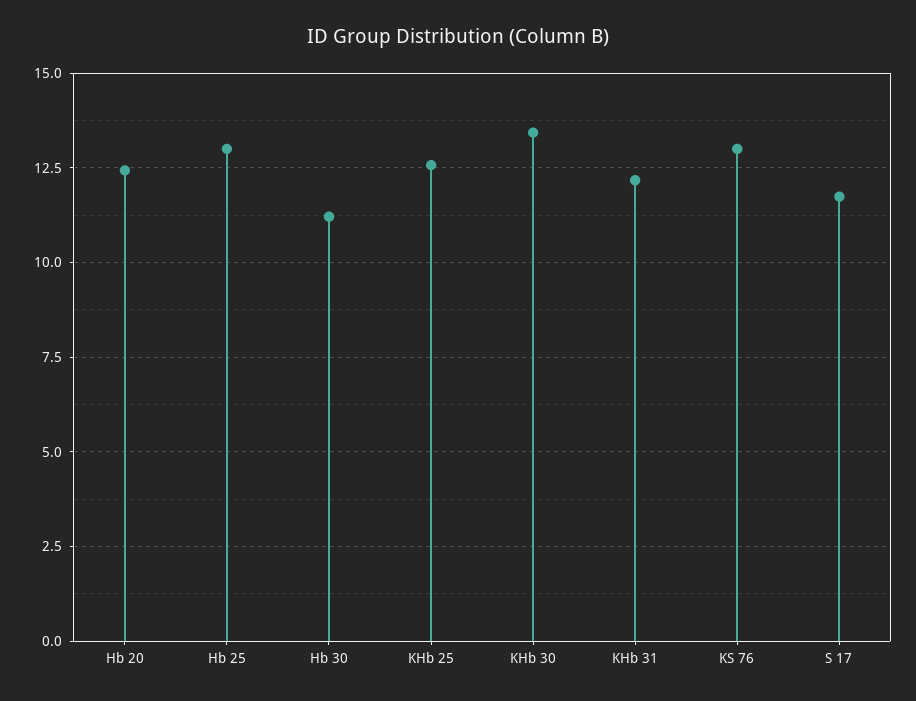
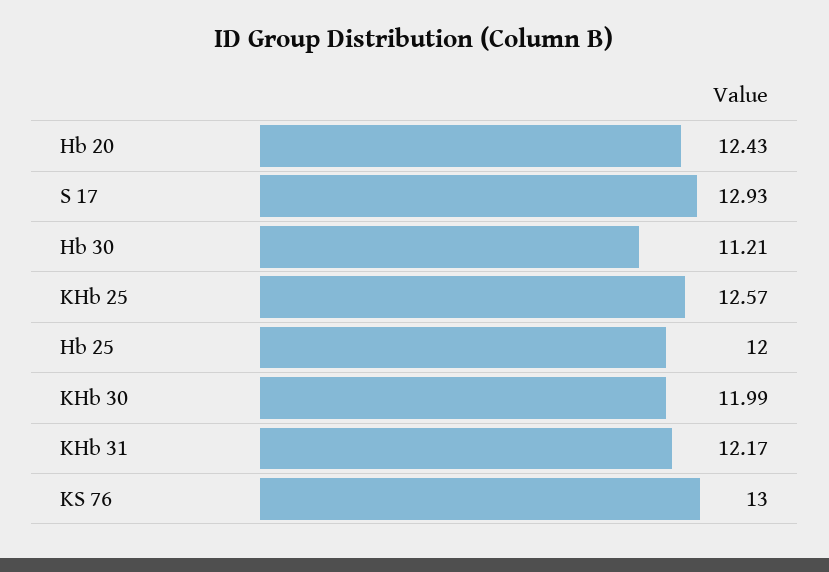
Hb 25: 13 -> 12
KHb 30: 13.5 -> 11.99
S 17: 11.75 -> 12.93

